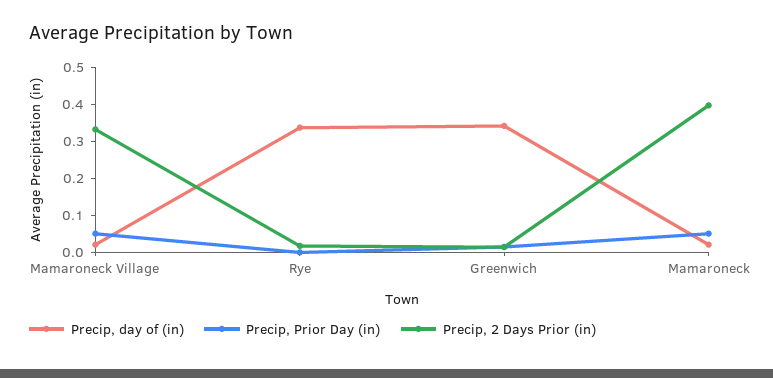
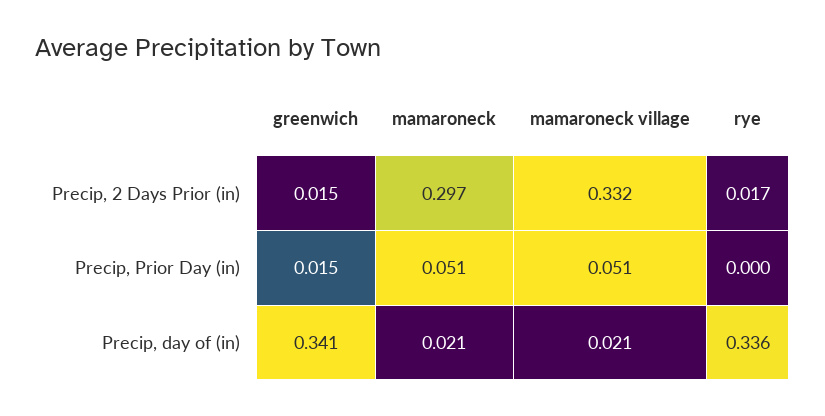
Precip, 2 Days Prior (in), Mamaroneck: 0.4 -> 0.297

